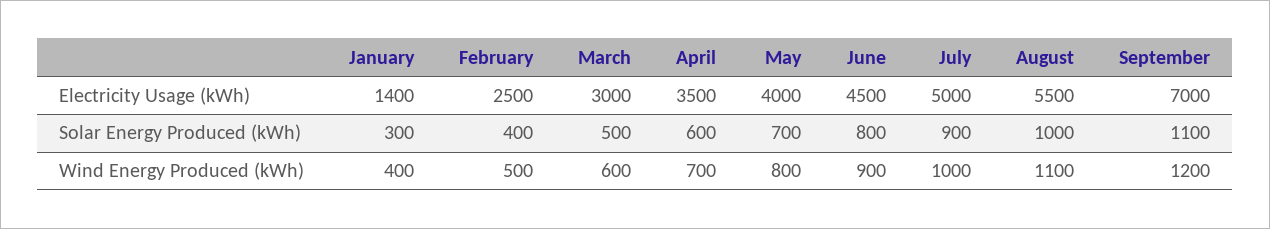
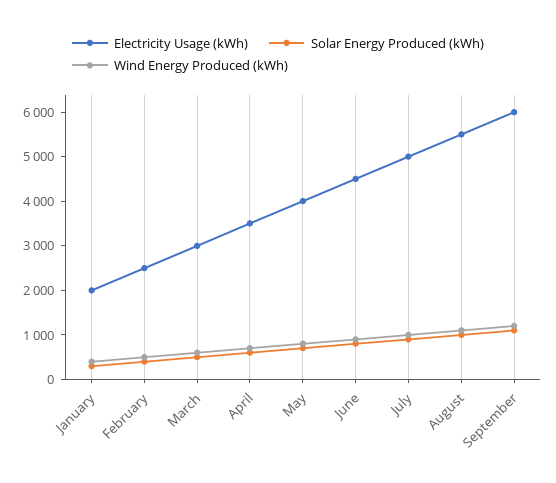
Electricity Usage (kWh), January: 1400 -> 2000
Electricity Usage (kWh), September: 7000 -> 6000

